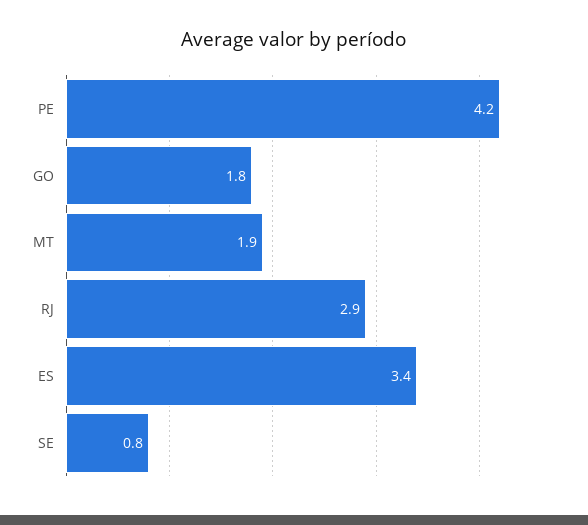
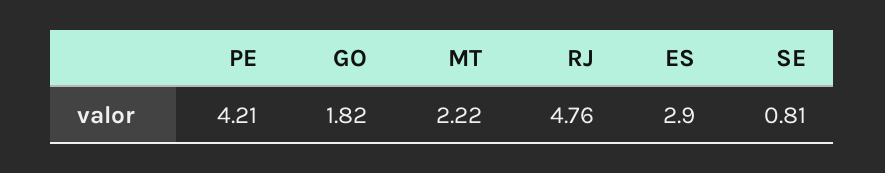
MT: 1.9 -> 2.22
RJ: 2.9 -> 4.76
ES: 3.4 -> 2.9

